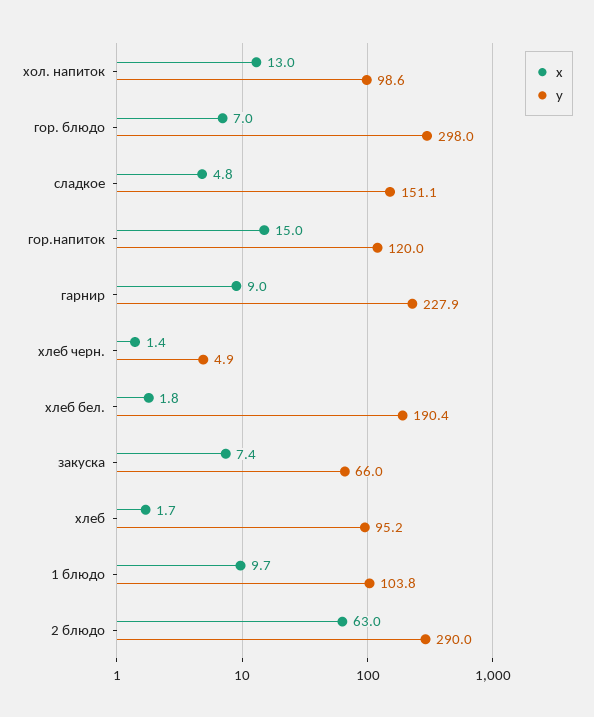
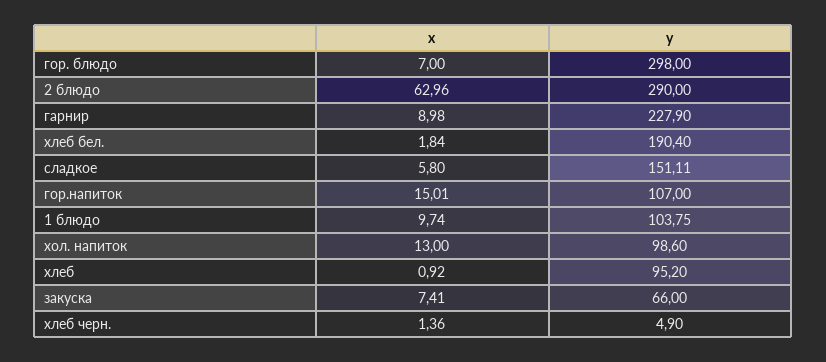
x, сладкое: 4.8 -> 5.8
y, гор.напиток: 120 -> 107
x, хлеб: 1.7 -> 0.92

